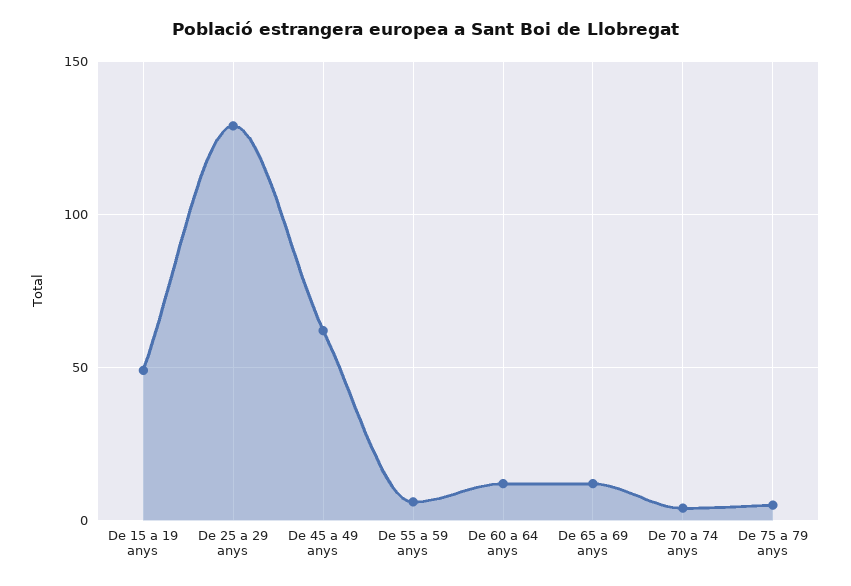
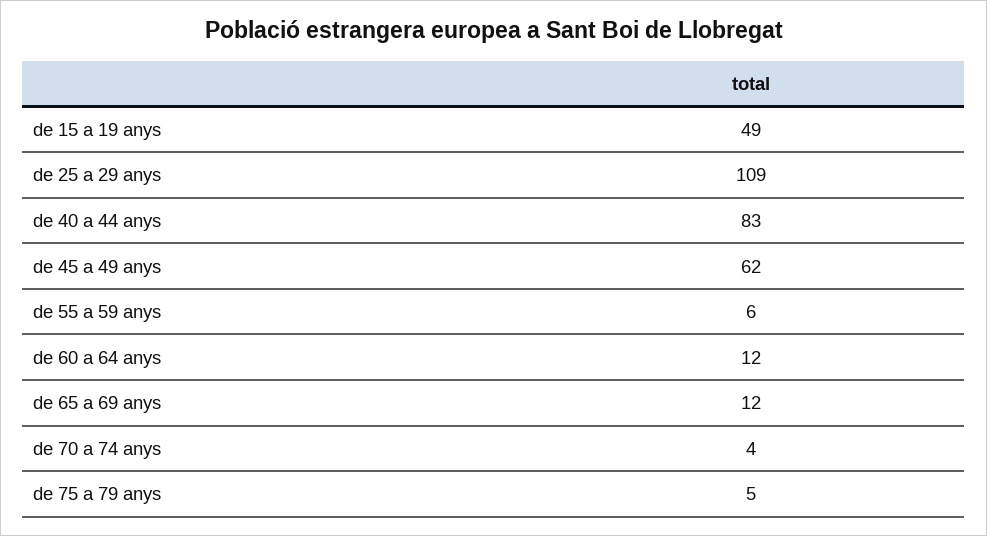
De 25 a 29 anys: 130 -> 109
de 40 a 44 anys: none -> 83

